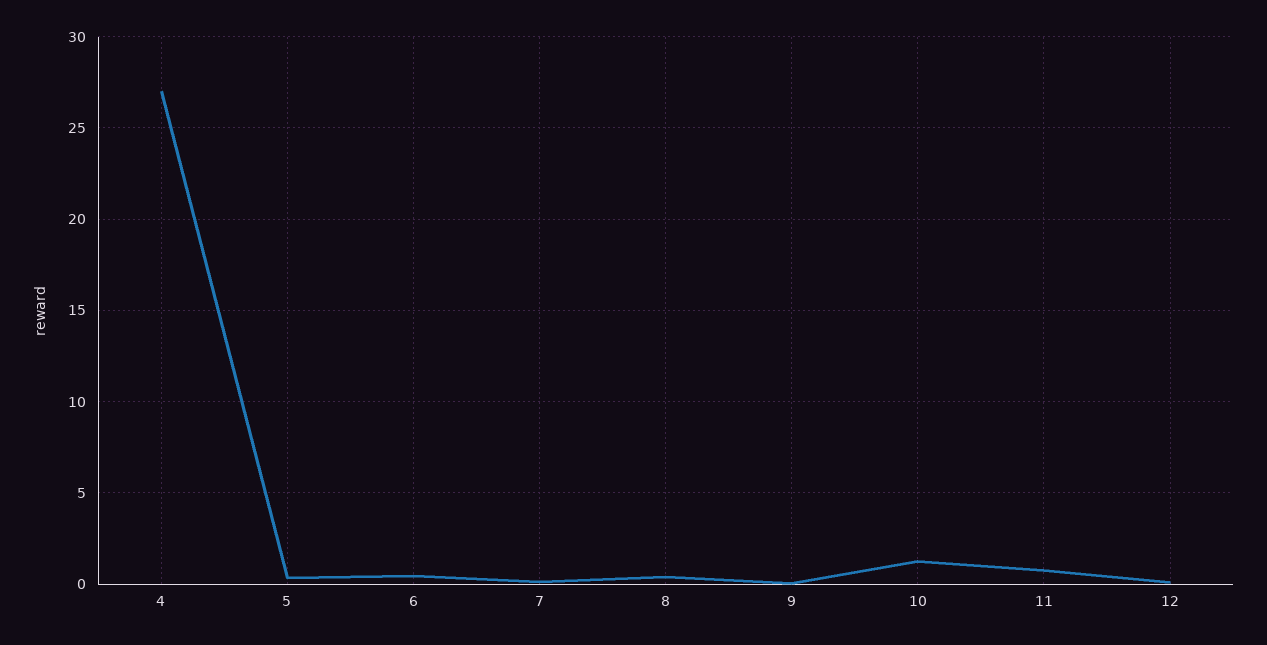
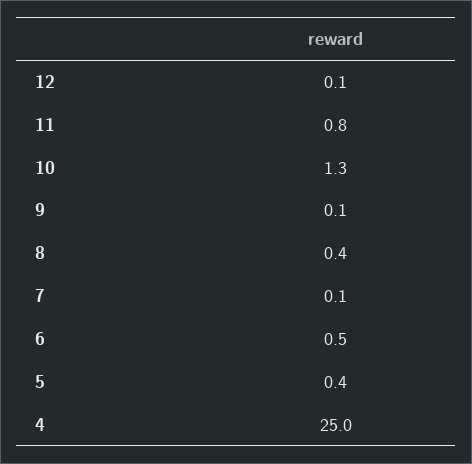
4: 27 -> 25

